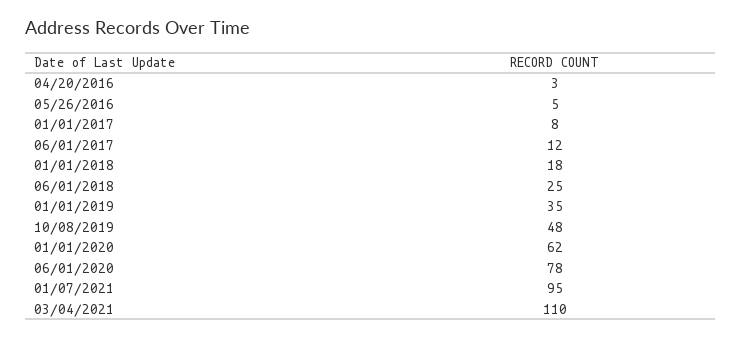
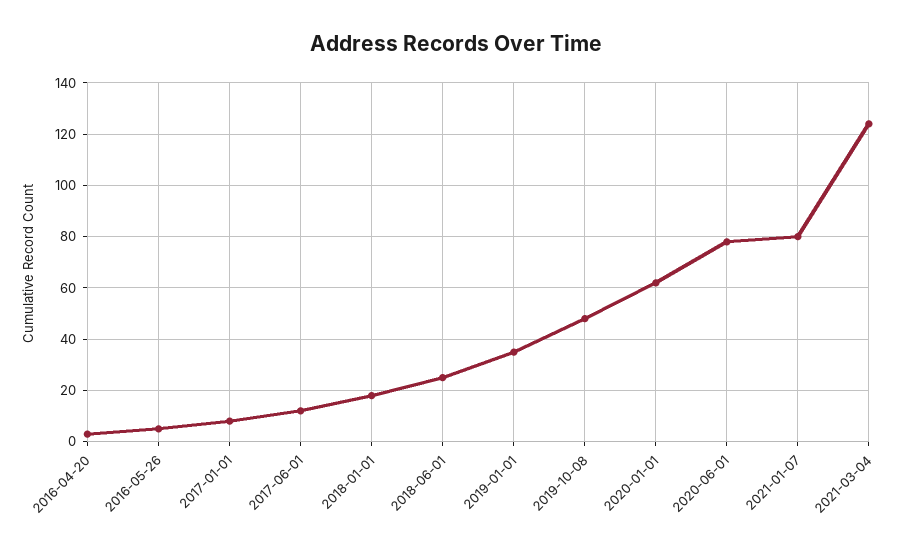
01/07/2021: 95 -> 80
03/04/2021: 110 -> 125

